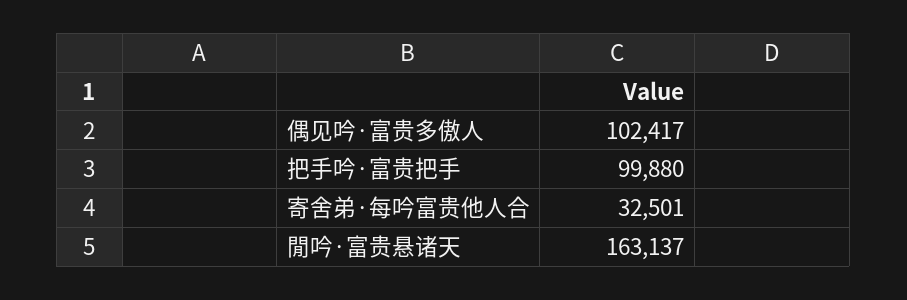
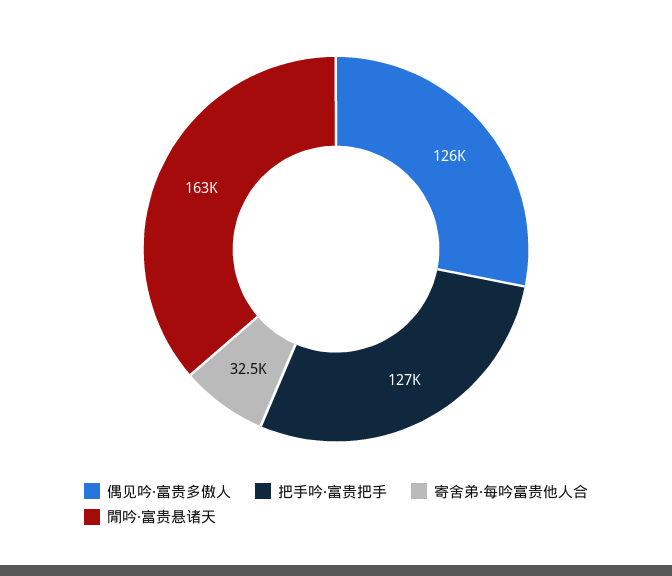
偶见吟·富贵多傲人: 102417 -> 126000
把手吟·富贵把手: 99880 -> 127000

